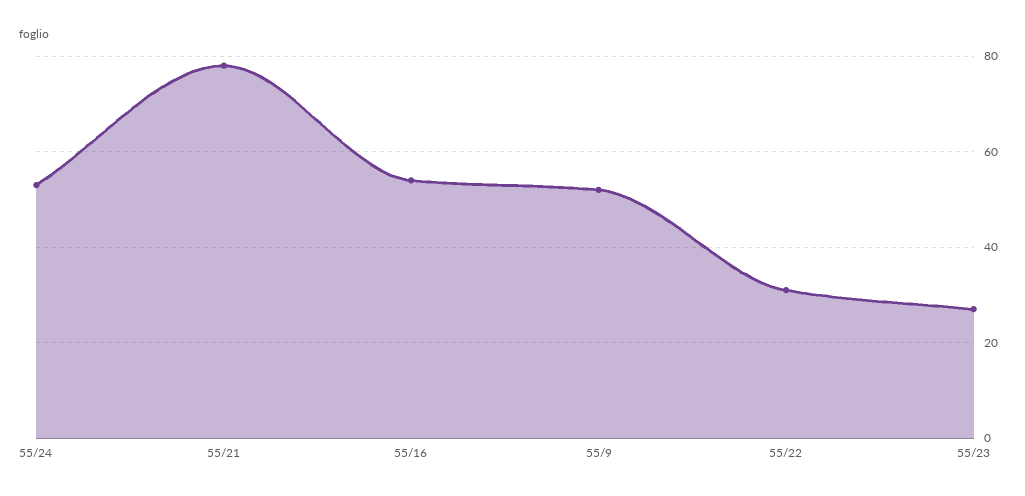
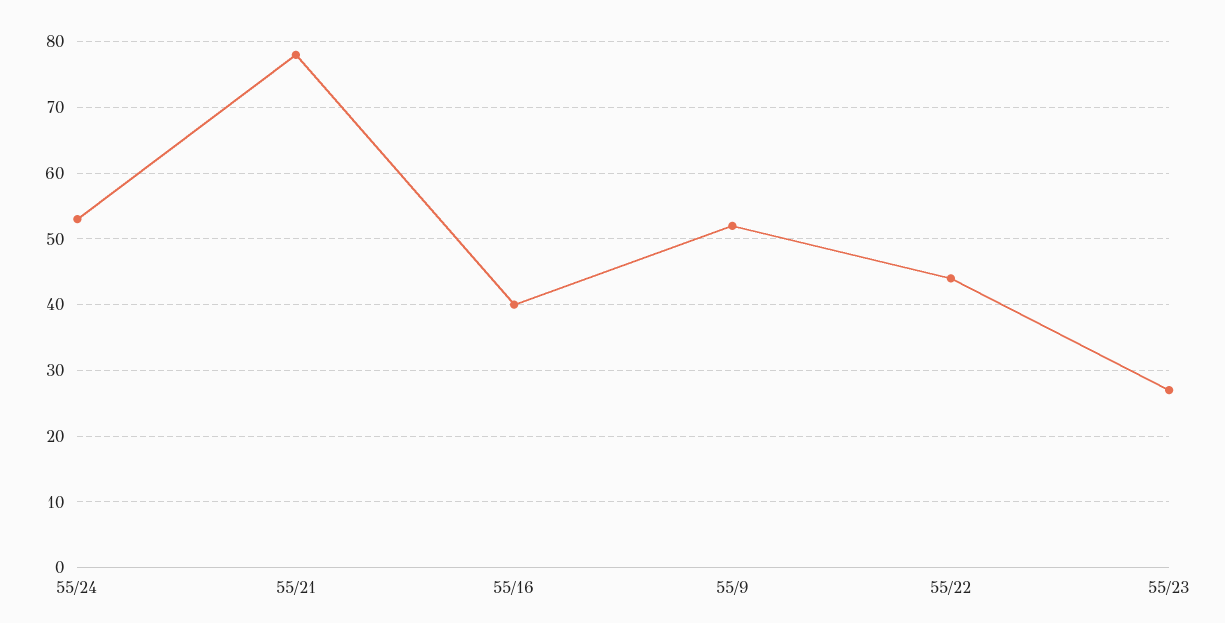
55/16: 55 -> 40
55/22: 30 -> 44

